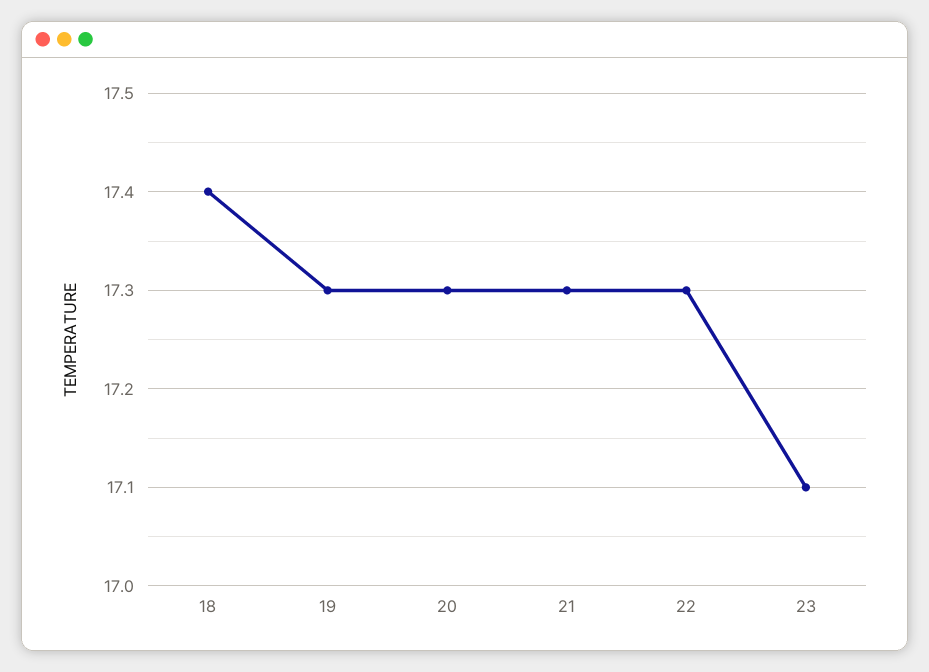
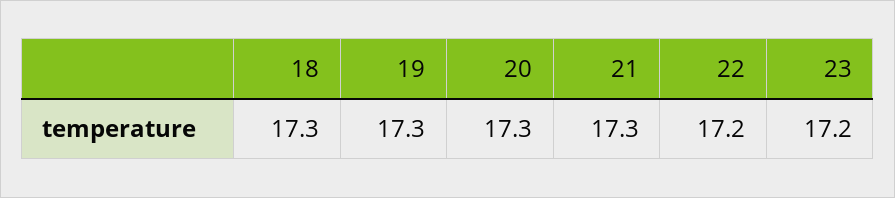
18: 17.4 -> 17.3
22: 17.3 -> 17.2
23: 17.1 -> 17.2

